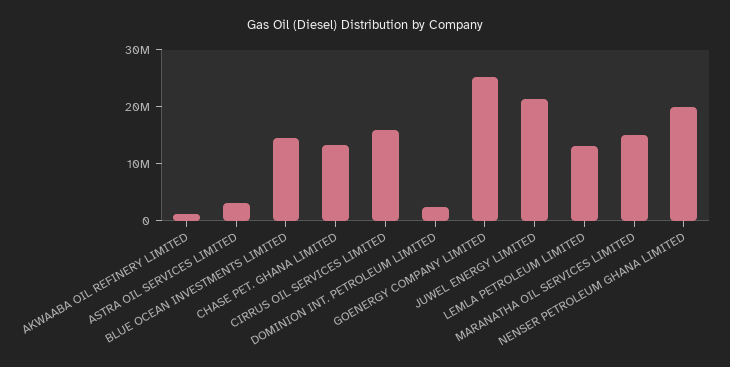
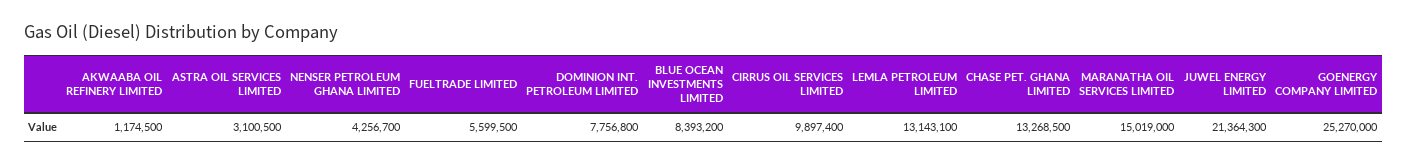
BLUE OCEAN INVESTMENTS LIMITED: 14000000 -> 8393200
CIRRUS OIL SERVICES LIMITED: 16000000 -> 9897400
DOMINION INT. PETROLEUM LIMITED: 2000000 -> 7756800
NENSER PETROLEUM GHANA LIMITED: 20000000 -> 4256700
FUELTRADE LIMITED: none -> 5599500

